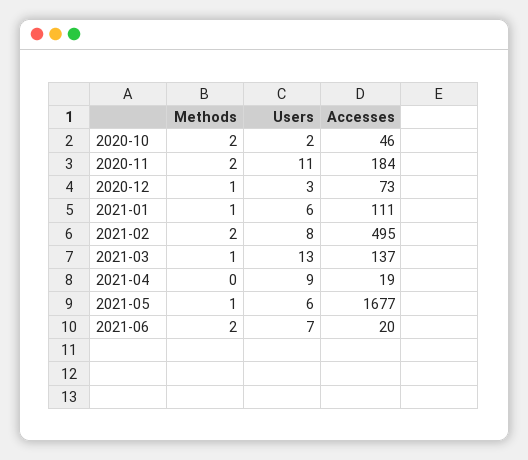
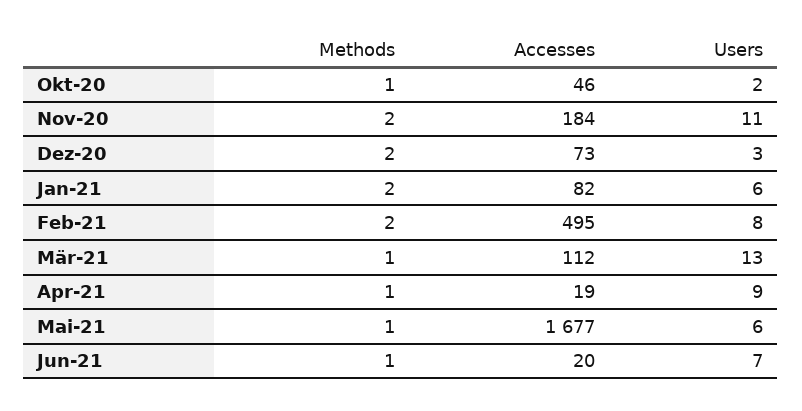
Methods, 2020-10: 2 -> 1
Methods, 2020-12: 1 -> 2
Methods, 2021-01: 1 -> 2
Accesses, 2021-01: 111 -> 82
Accesses, 2021-03: 137 -> 112
Methods, 2021-04: 0 -> 1
Methods, 2021-06: 2 -> 1

